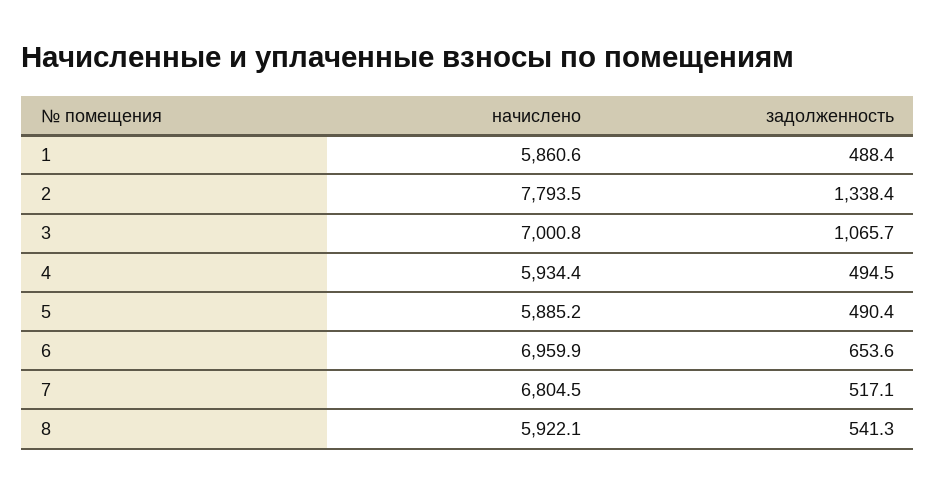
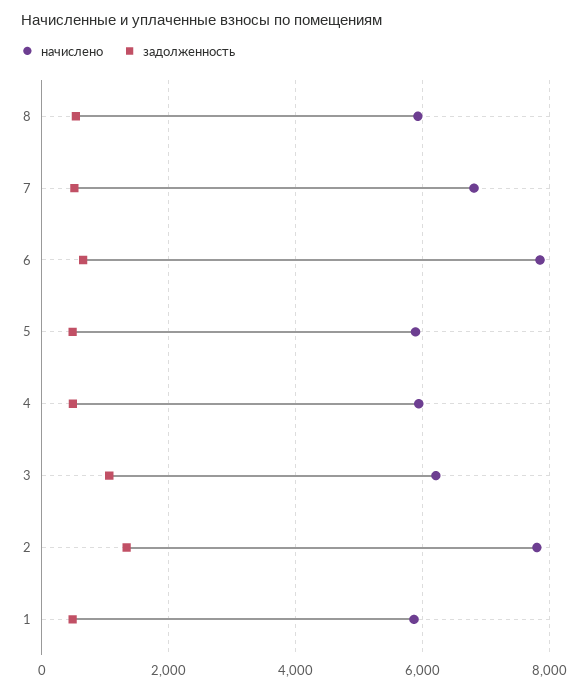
начислено, 3: 7000.8 -> 6200
начислено, 6: 6959.9 -> 7800

